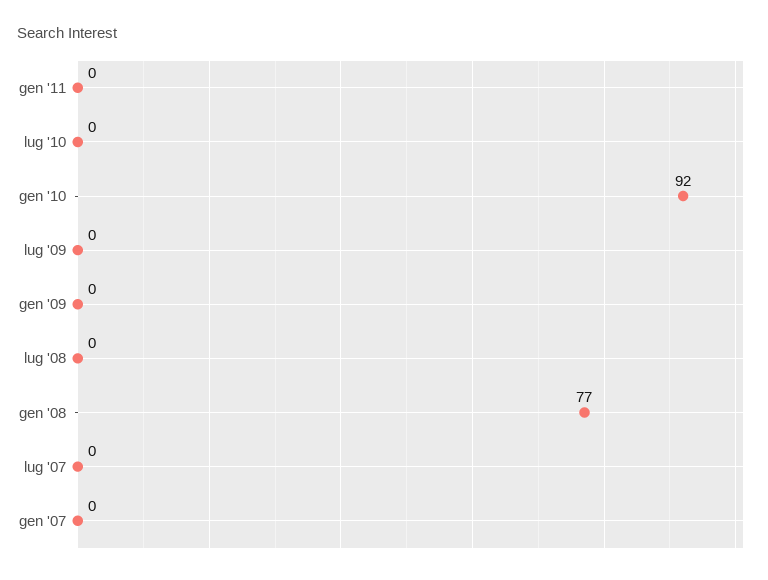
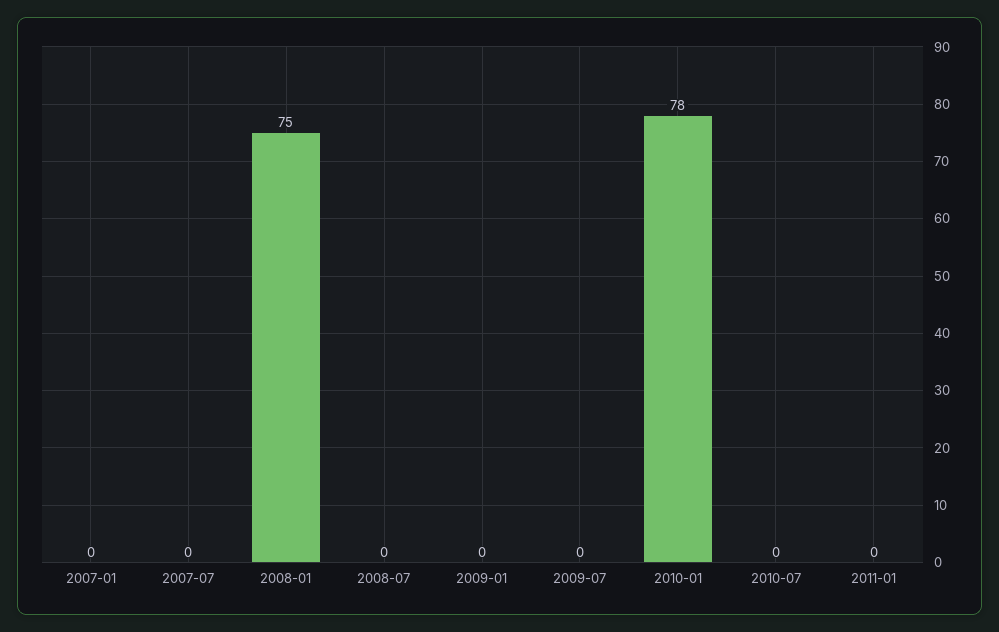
gen '10: 92 -> 78
gen '08: 77 -> 75

